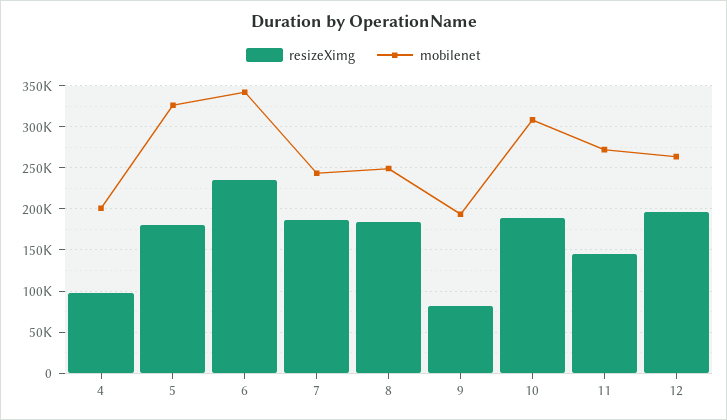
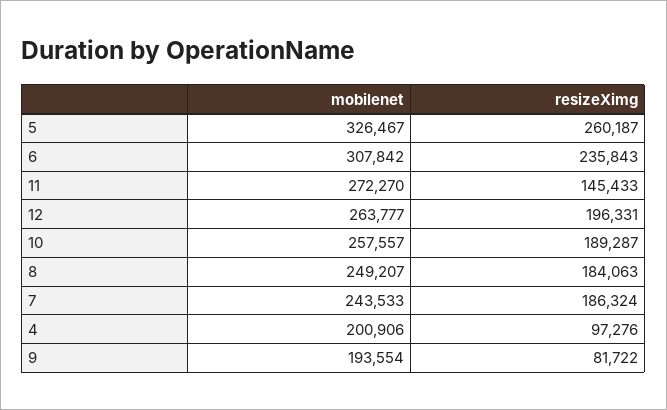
resizeXimg, 5: 180000 -> 260187
mobilenet, 6: 340000 -> 307842
mobilenet, 10: 310000 -> 257557

